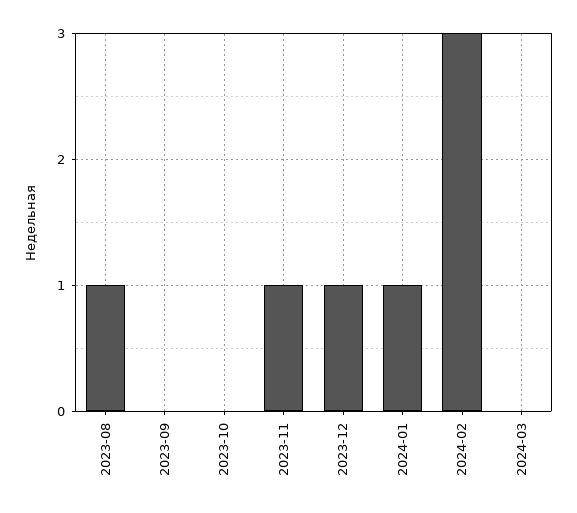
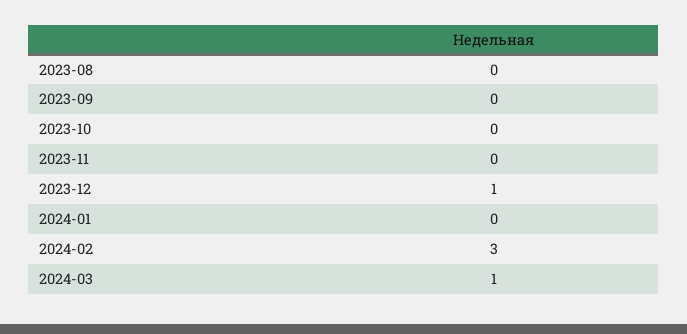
2023-08: 1 -> 0
2023-11: 1 -> 0
2024-01: 1 -> 0
2024-03: 0 -> 1

